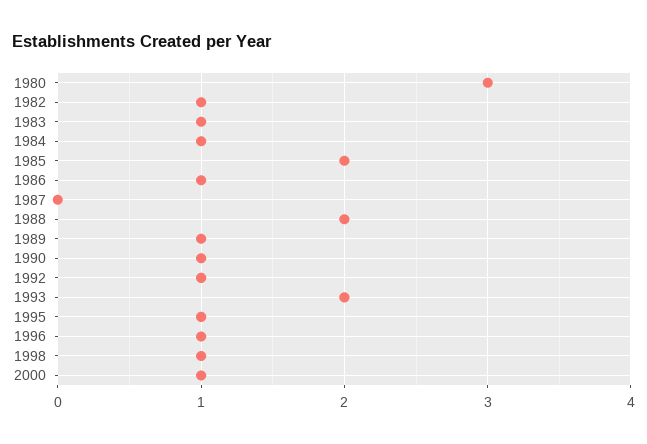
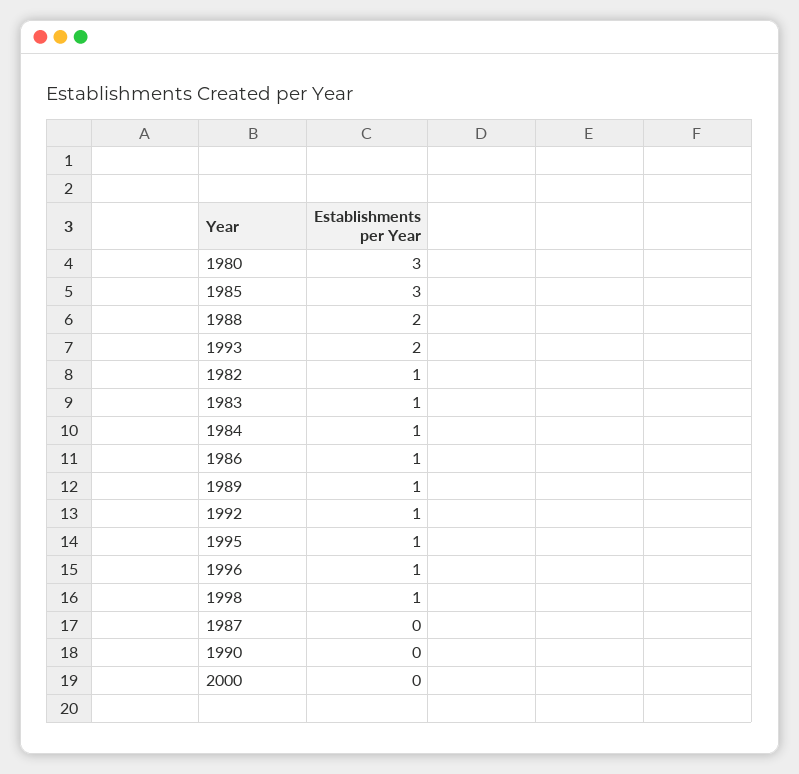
1985: 2 -> 3
1990: 1 -> 0
2000: 1 -> 0

